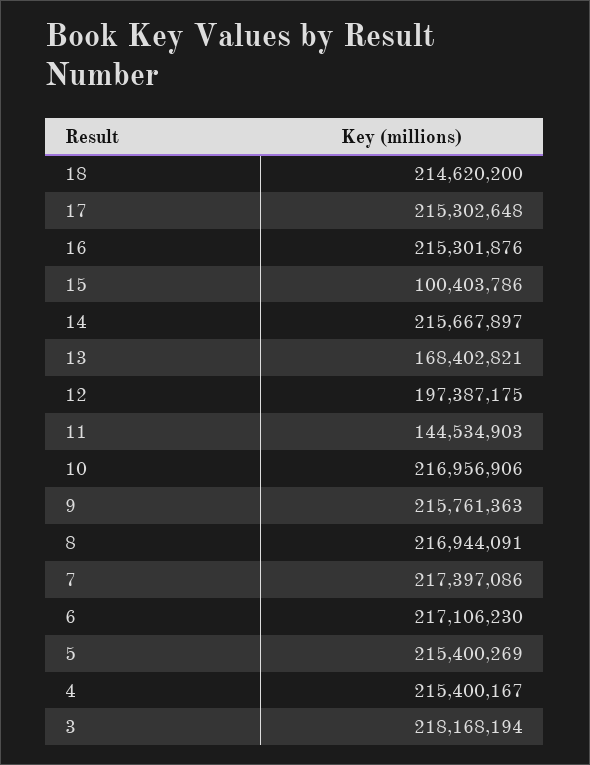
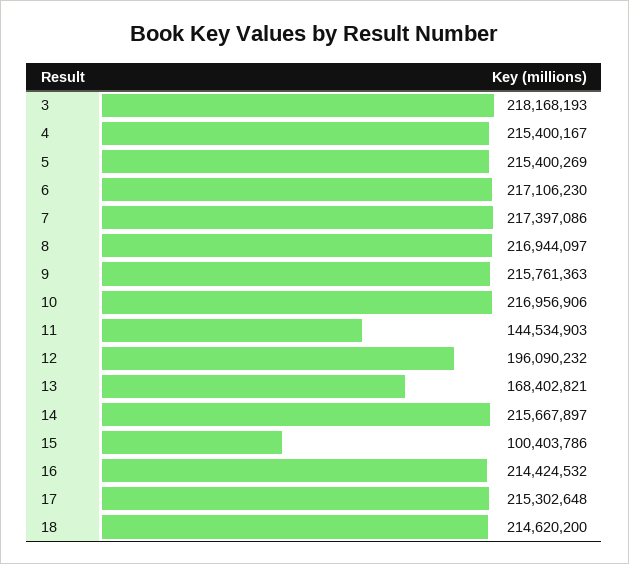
16: 215301876 -> 214424532
12: 197387175 -> 196090232
8: 216944091 -> 216944097
3: 218168194 -> 218168193

